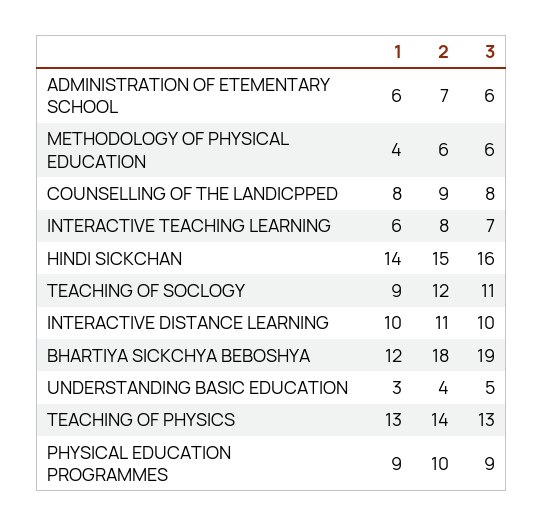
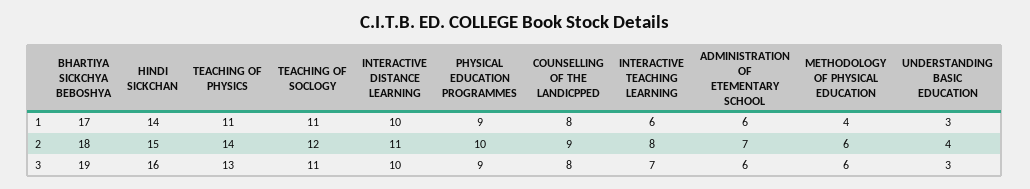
1, TEACHING OF SOCLOGY: 9 -> 11
1, BHARTIYA SICKCHYA BEBOSHYA: 12 -> 17
3, UNDERSTANDING BASIC EDUCATION: 5 -> 3
1, TEACHING OF PHYSICS: 13 -> 11

